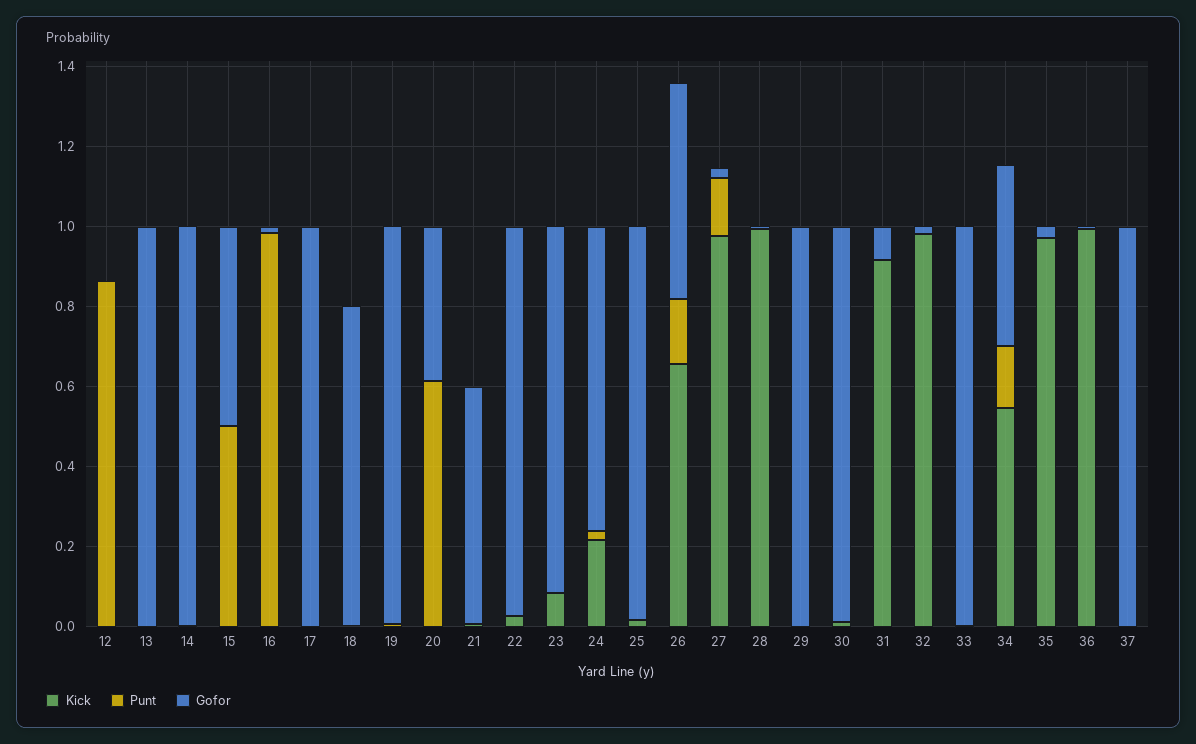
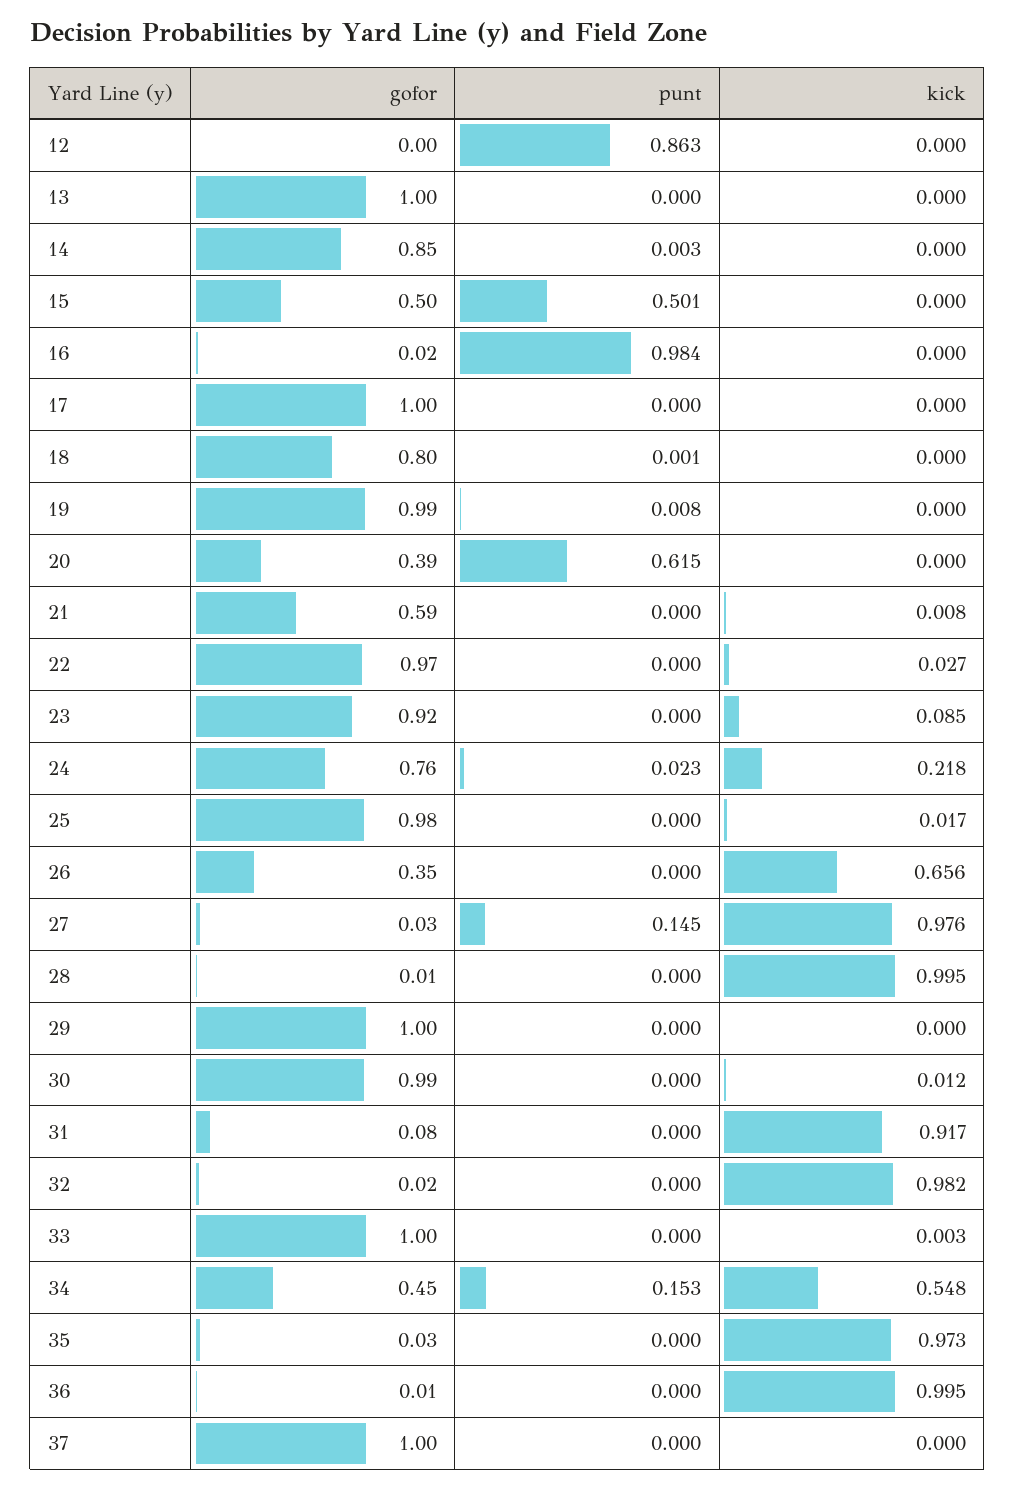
Gofor, 14: 1 -> 0.85
Punt, 26: 0.15 -> 0
Gofor, 26: 0.55 -> 0.35

